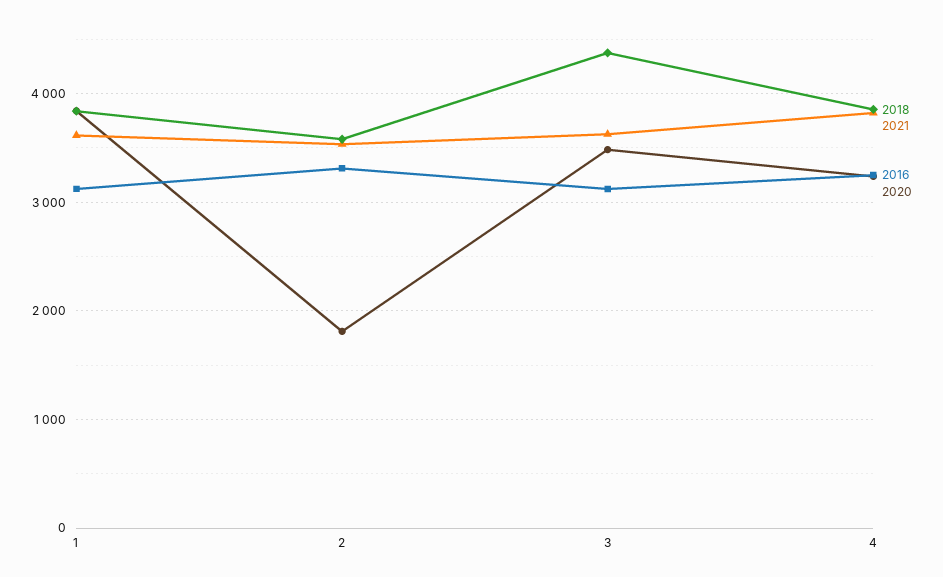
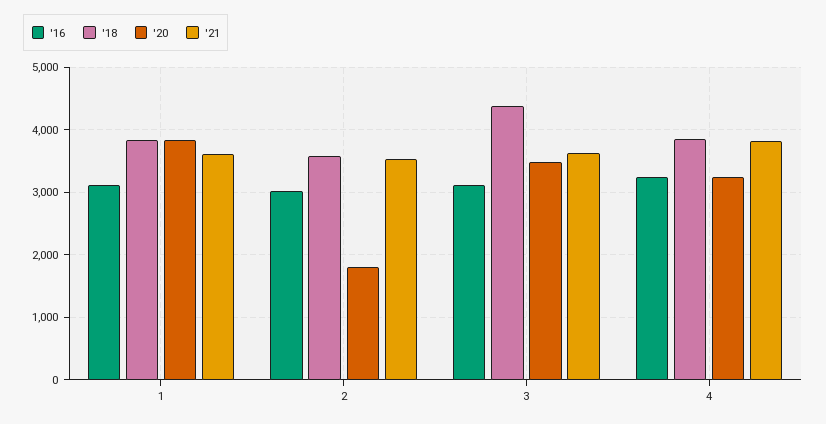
2016, 2: 3300 -> 3000

